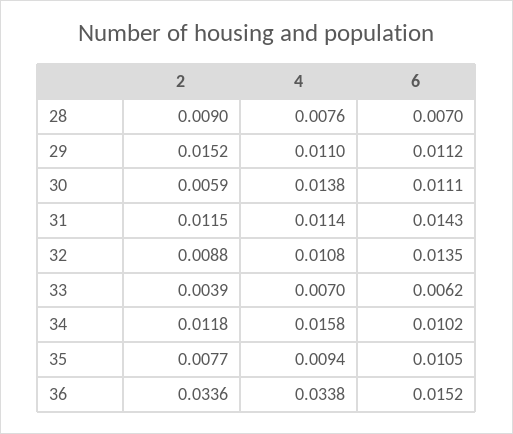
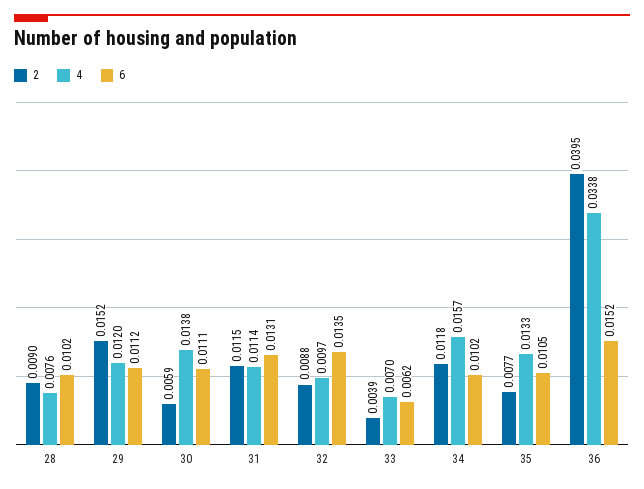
6, 28: 0.007 -> 0.0102
4, 29: 0.011 -> 0.012
6, 31: 0.0143 -> 0.0131
4, 32: 0.0108 -> 0.0097
4, 34: 0.0158 -> 0.0157
4, 35: 0.0094 -> 0.0133
2, 36: 0.0336 -> 0.0395

